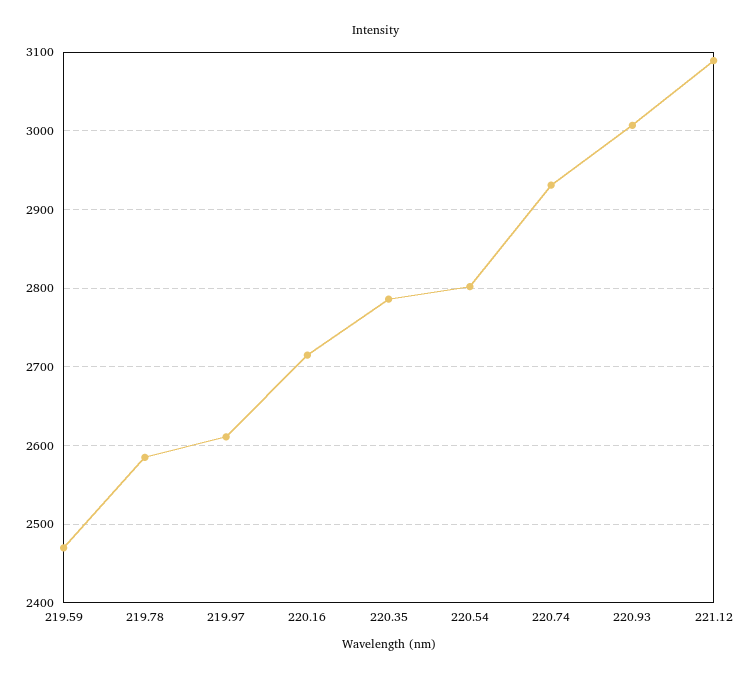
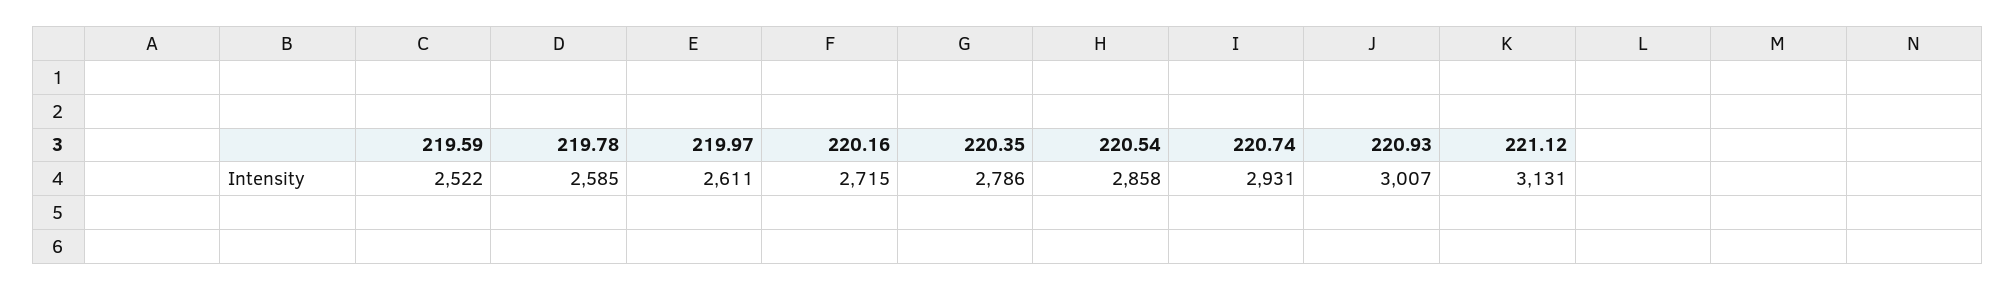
219.59: 2470 -> 2522
220.54: 2800 -> 2858
221.12: 3090 -> 3131

